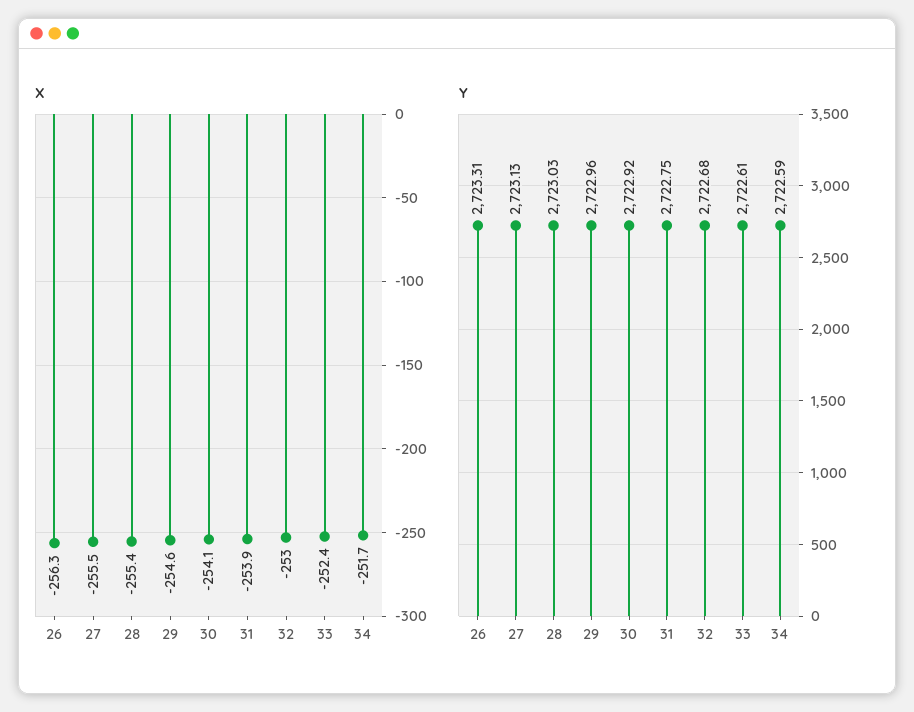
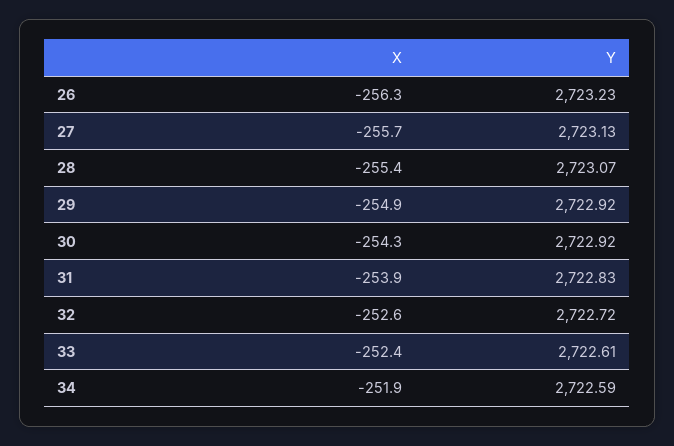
X, 27: -255.5 -> -255.7
X, 29: -254.6 -> -254.9
X, 30: -254.1 -> -254.3
X, 32: -253 -> -252.6
X, 34: -251.7 -> -251.9
Y, 26: 2723.31 -> 2723.23
Y, 28: 2723.03 -> 2723.07
Y, 29: 2722.96 -> 2722.92
Y, 31: 2722.75 -> 2722.83
Y, 32: 2722.68 -> 2722.72

